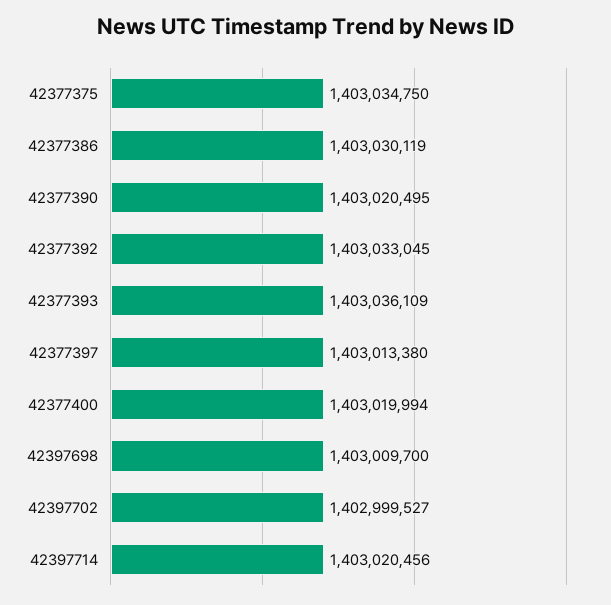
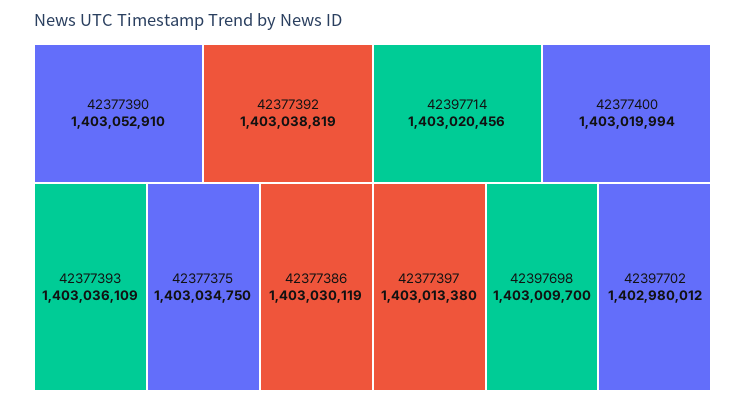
42377390: 1403020495 -> 1403052910
42377392: 1403033045 -> 1403038819
42397702: 1402999527 -> 1402980012

